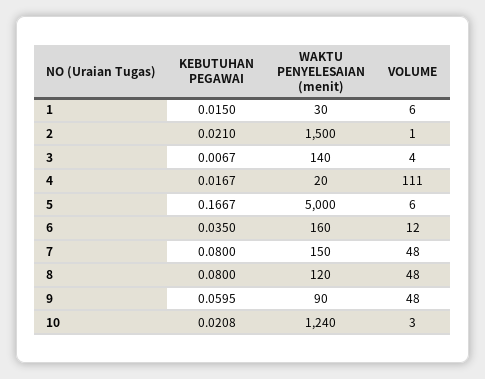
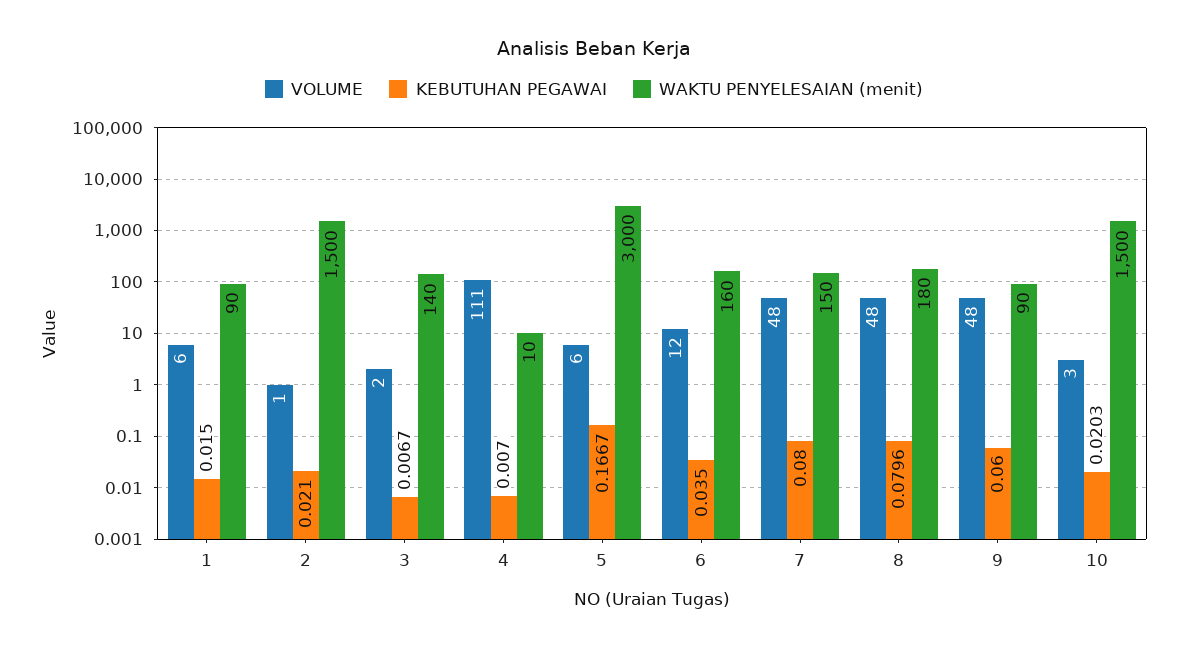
WAKTU PENYELESAIAN (menit), 1: 30 -> 90
VOLUME, 3: 4 -> 2
KEBUTUHAN PEGAWAI, 4: 0.0167 -> 0.007
WAKTU PENYELESAIAN (menit), 4: 20 -> 10
WAKTU PENYELESAIAN (menit), 5: 5000 -> 3000
KEBUTUHAN PEGAWAI, 8: 0.08 -> 0.0796
WAKTU PENYELESAIAN (menit), 8: 120 -> 180
KEBUTUHAN PEGAWAI, 9: 0.0595 -> 0.06
KEBUTUHAN PEGAWAI, 10: 0.0208 -> 0.0203
WAKTU PENYELESAIAN (menit), 10: 1240 -> 1500

